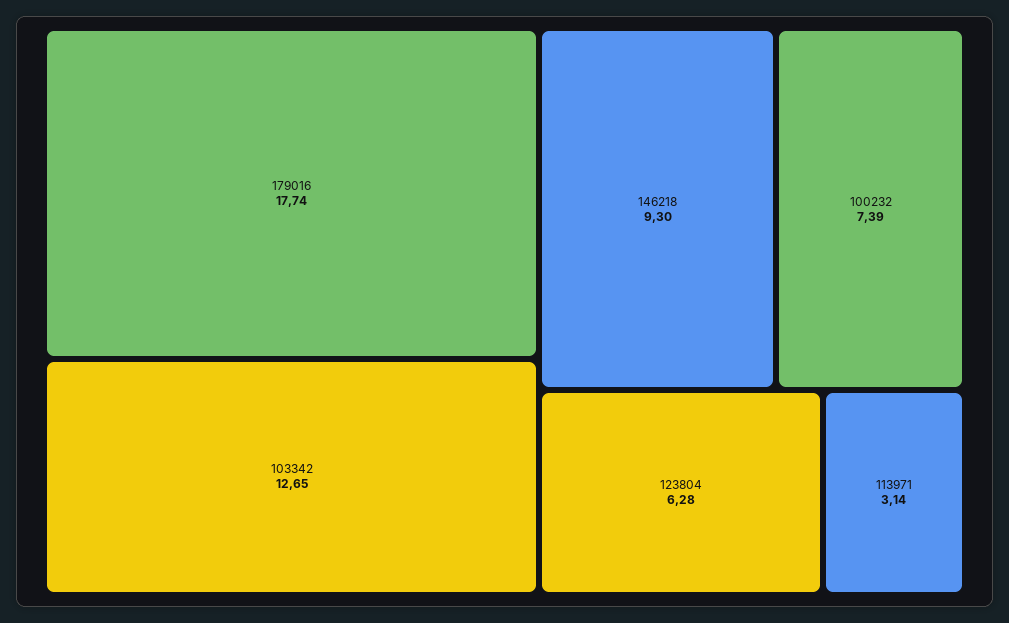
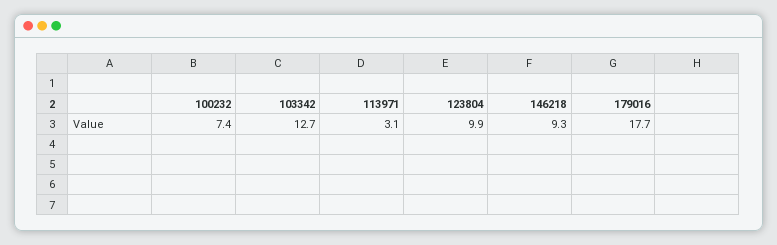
123804: 6.28 -> 9.9

